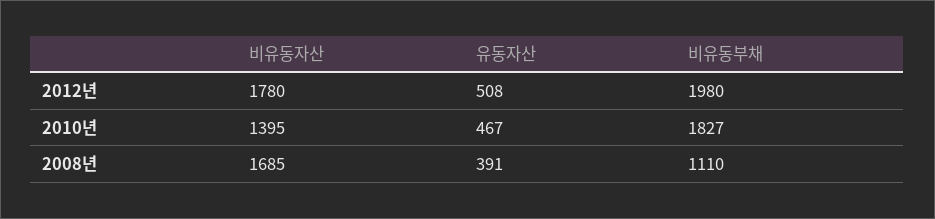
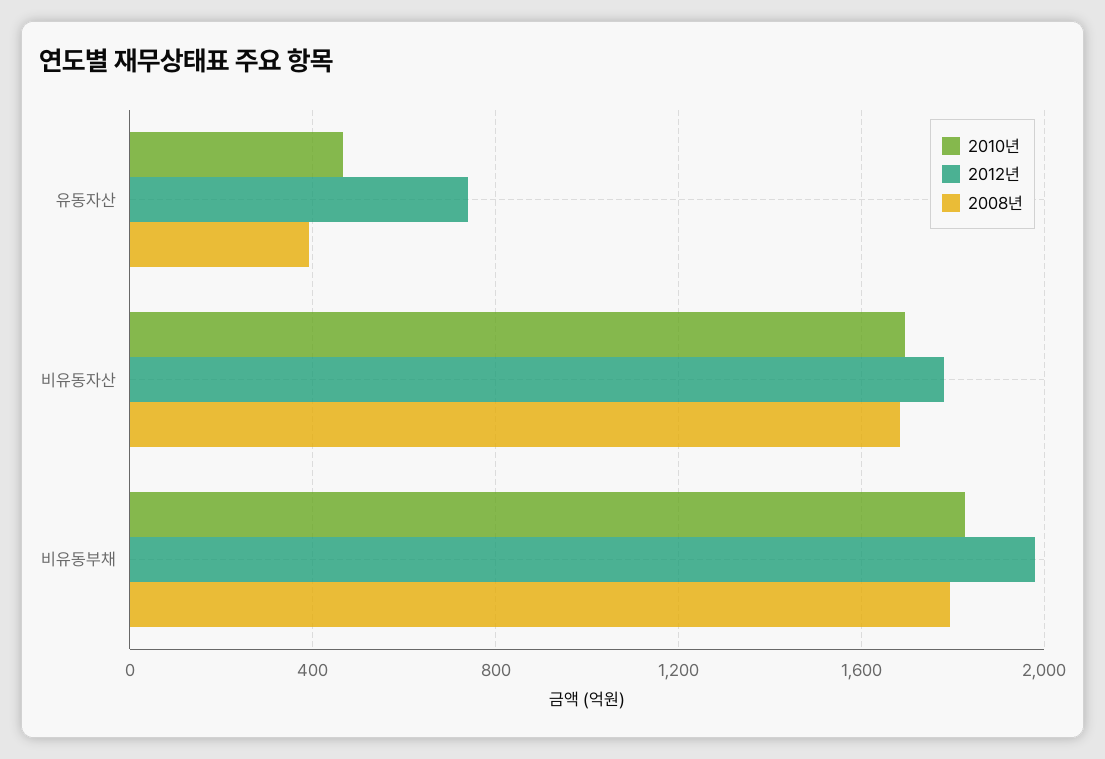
2012년, 유동자산: 508 -> 750
2010년, 비유동자산: 1395 -> 1700
2008년, 비유동부채: 1110 -> 1800

